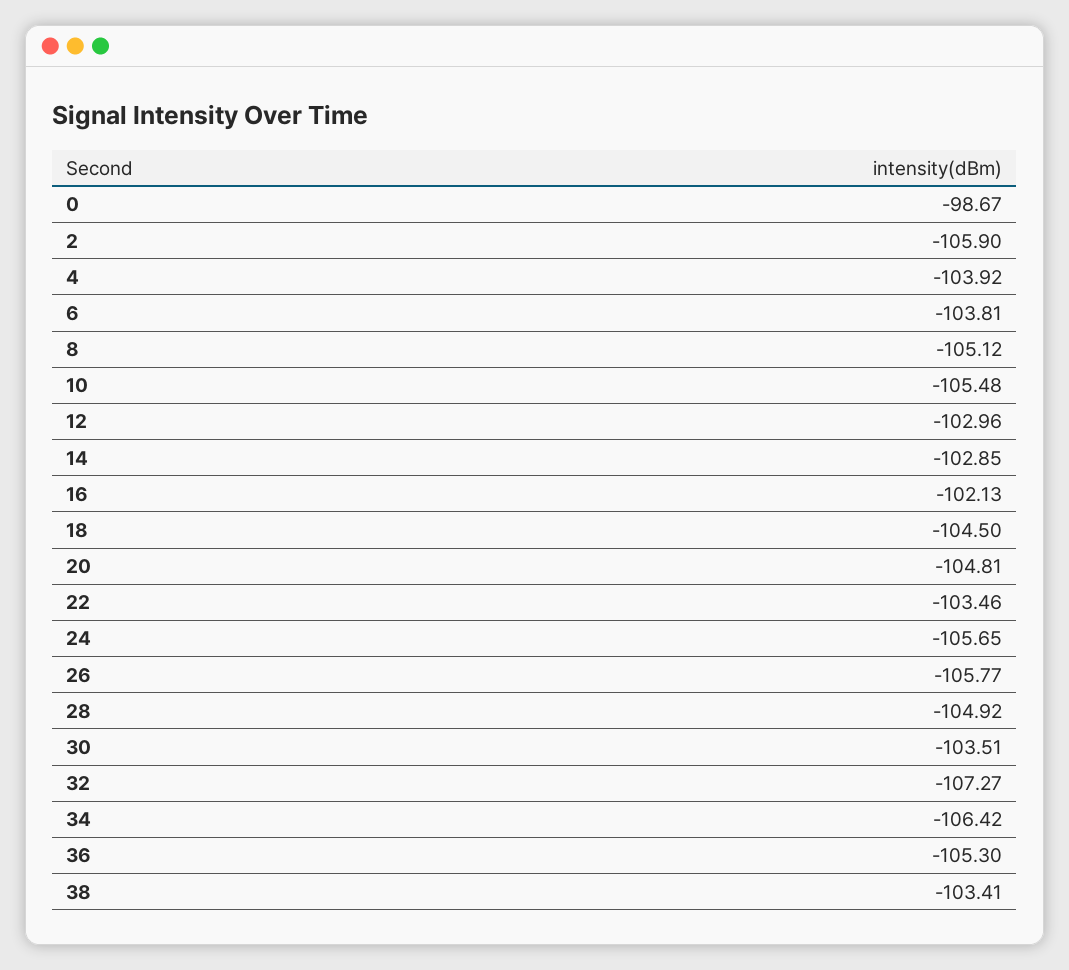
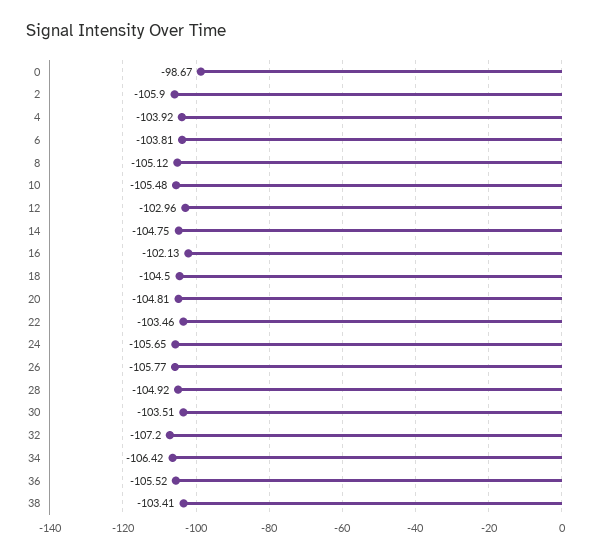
14: -102.85 -> -104.75
32: -107.27 -> -107.2
36: -105.3 -> -105.52

